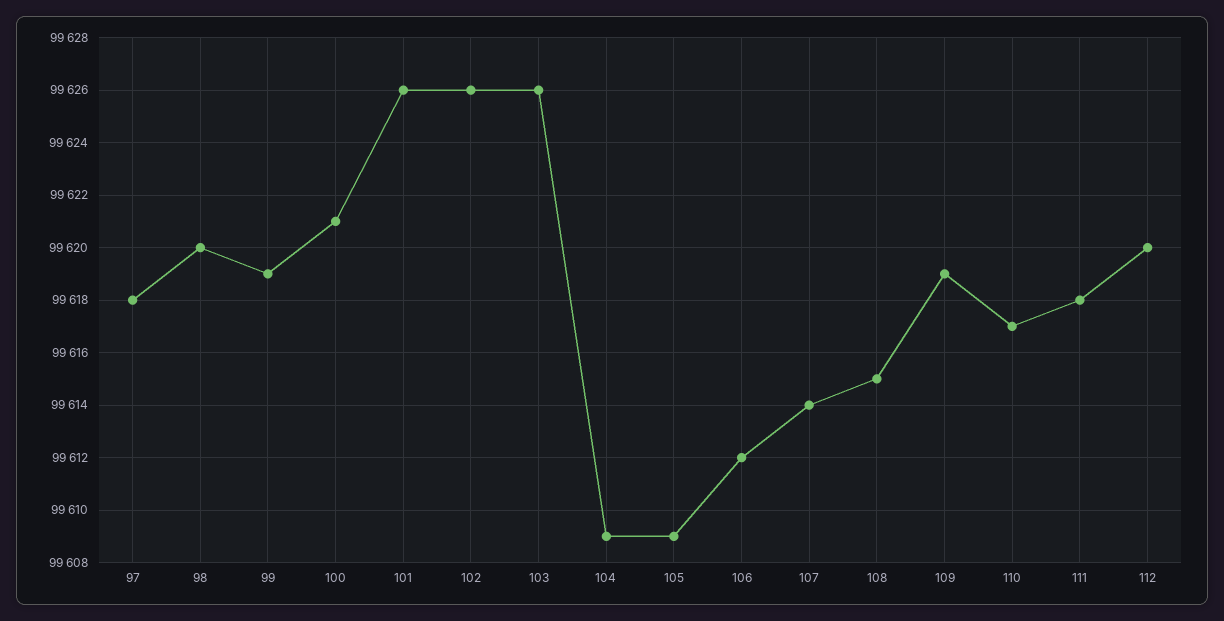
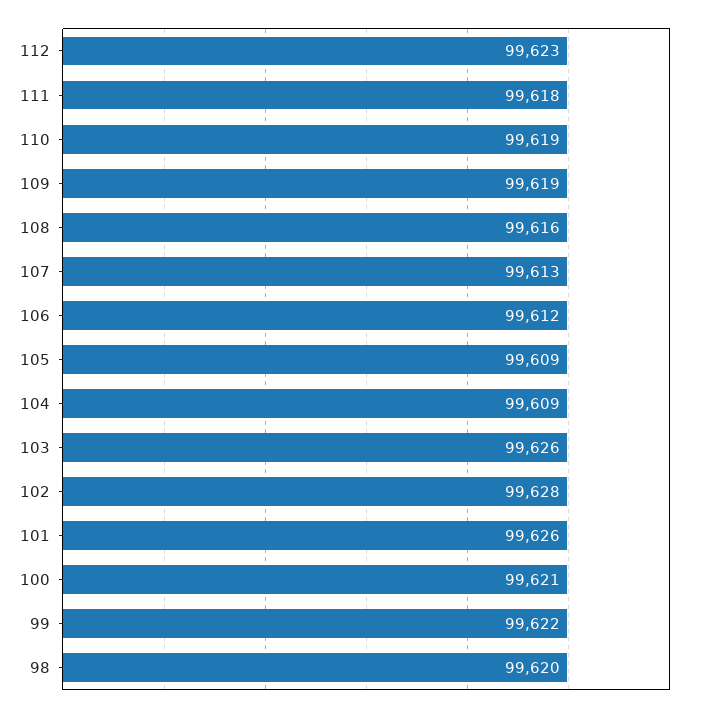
97: 99618 -> none
99: 99619 -> 99622
102: 99626 -> 99628
107: 99614 -> 99613
108: 99615 -> 99616
110: 99617 -> 99619
112: 99620 -> 99623

